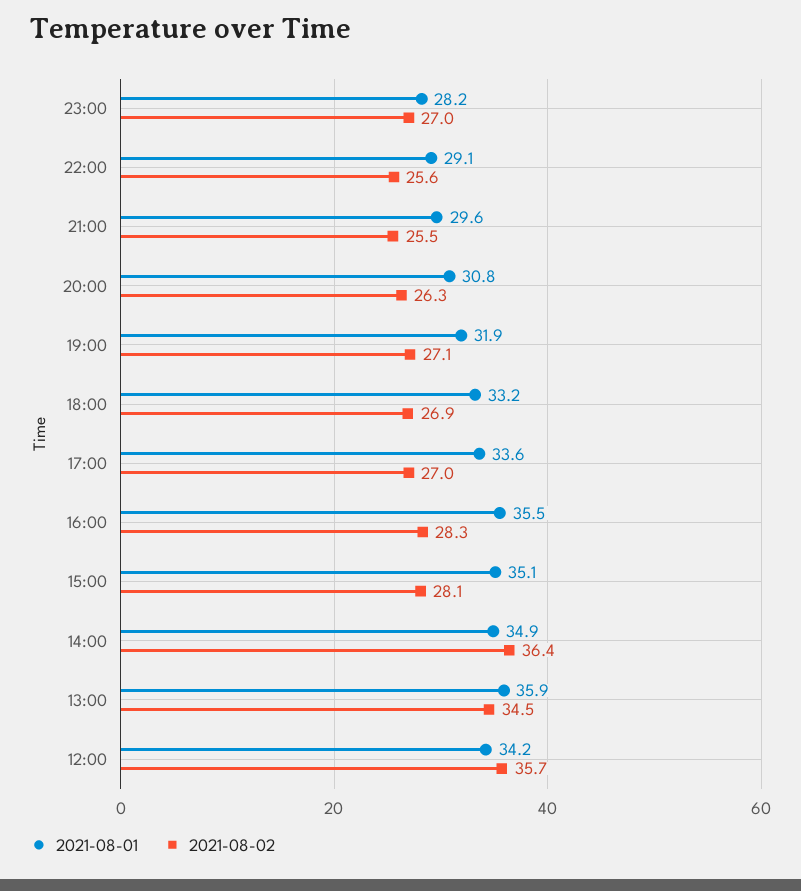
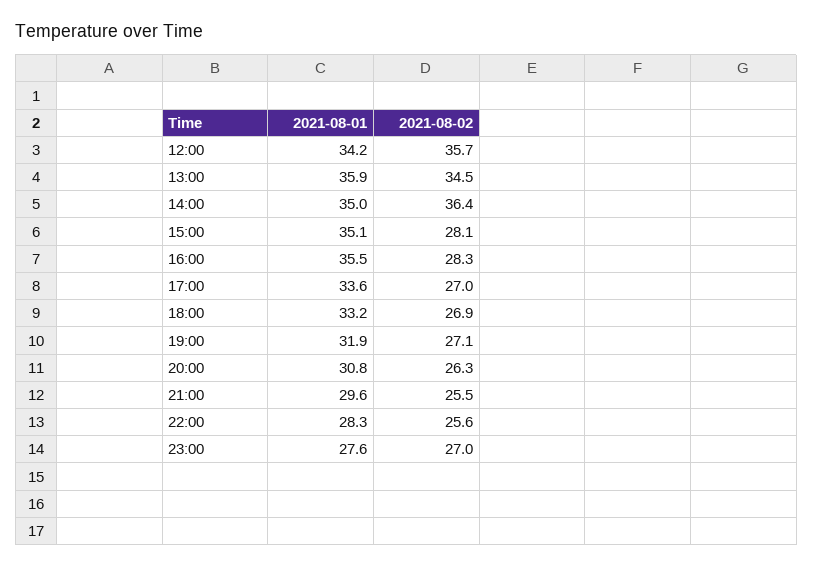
2021-08-01, 23:00: 28.2 -> 27.6
2021-08-01, 22:00: 29.1 -> 28.3
2021-08-01, 14:00: 34.9 -> 35

